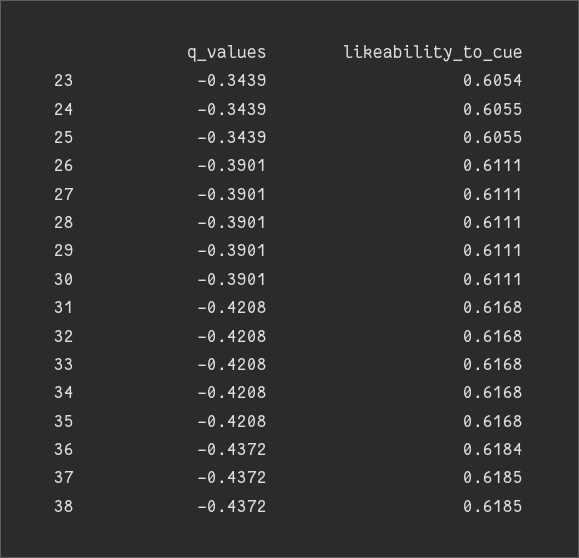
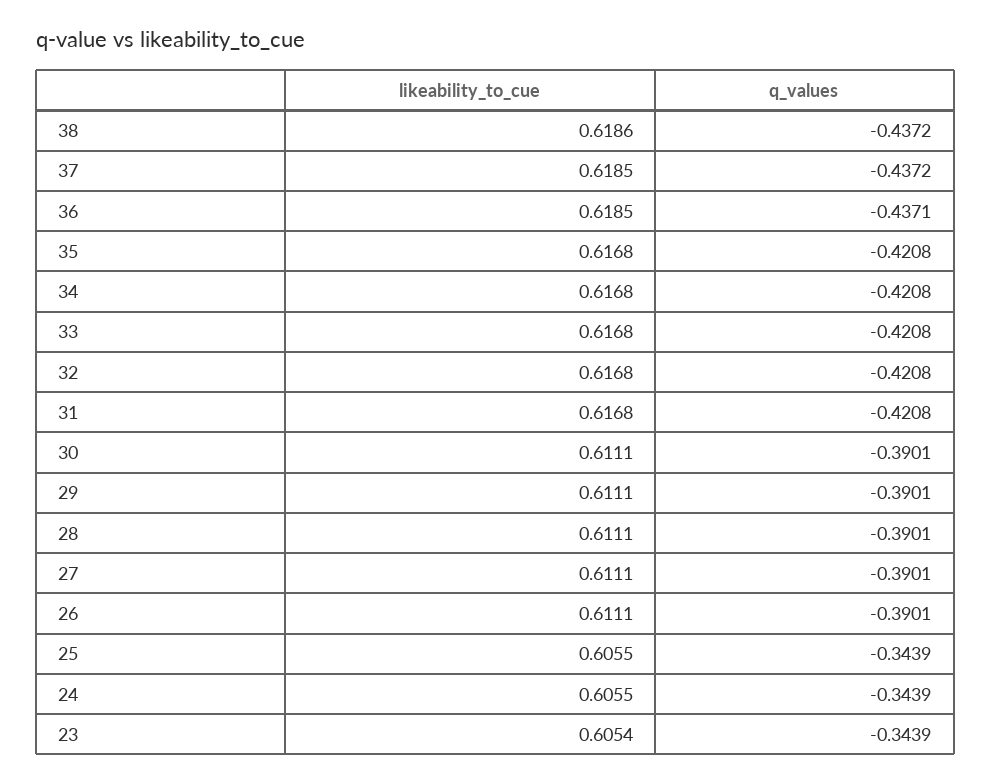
q_values, 36: -0.4372 -> -0.4371
likeability_to_cue, 36: 0.6184 -> 0.6185
likeability_to_cue, 38: 0.6185 -> 0.6186

